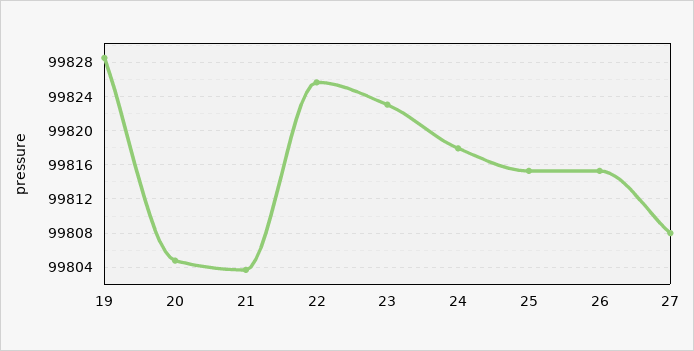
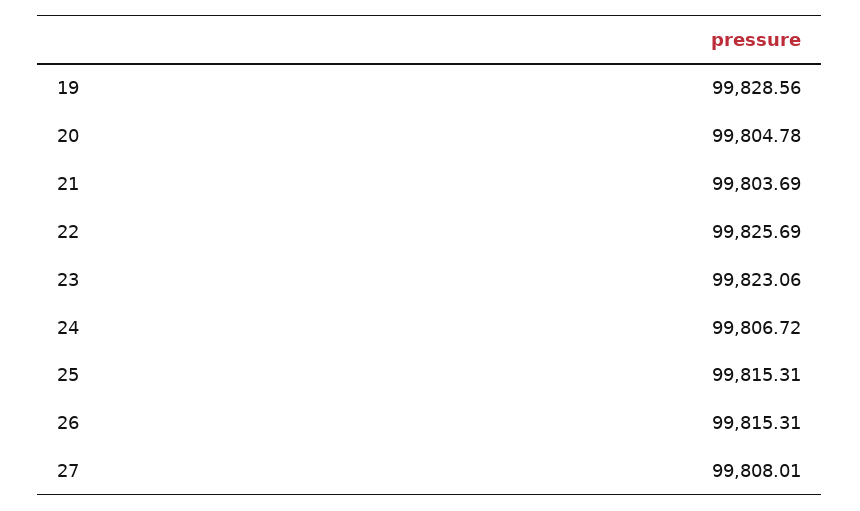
24: 99818 -> 99806.72

